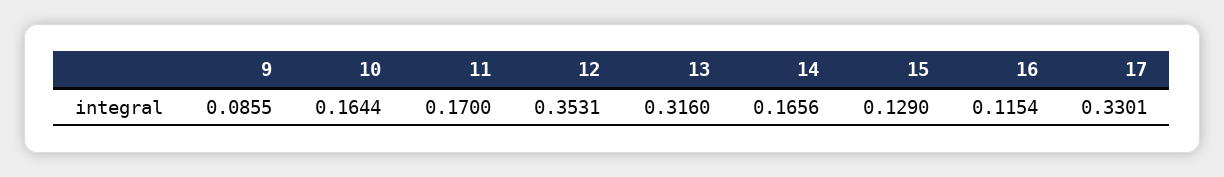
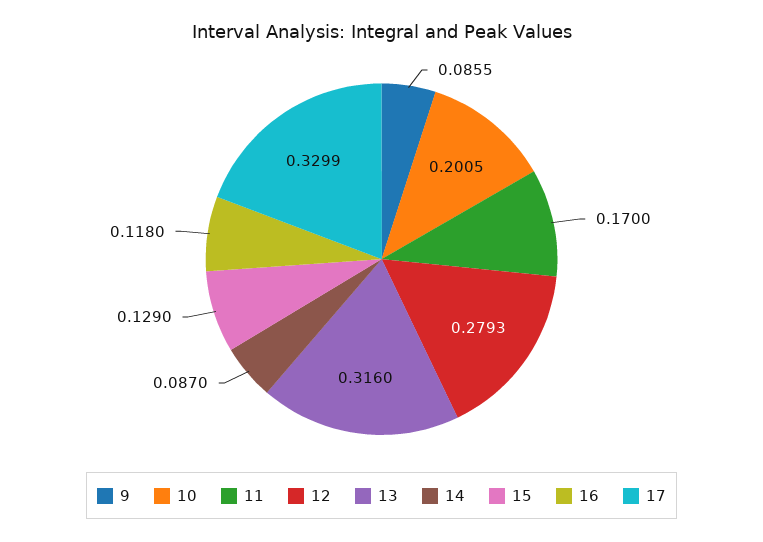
10: 0.1644 -> 0.2005
12: 0.3531 -> 0.2793
14: 0.1656 -> 0.087
16: 0.1154 -> 0.118
17: 0.3301 -> 0.3299

